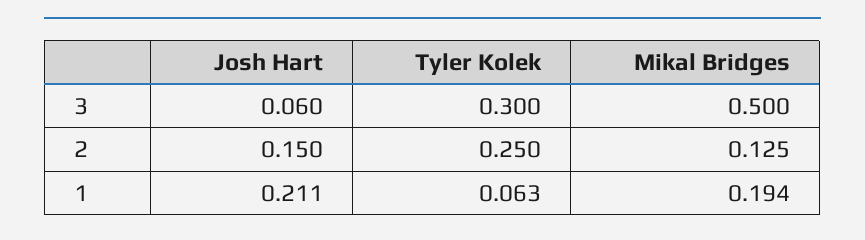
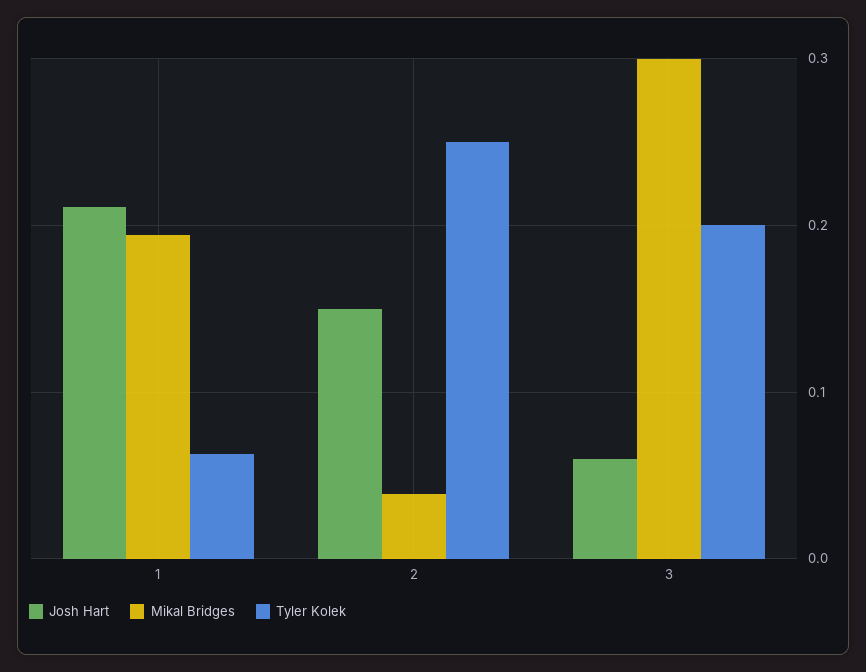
Tyler Kolek, 3: 0.3 -> 0.2
Mikal Bridges, 3: 0.5 -> 0.3
Mikal Bridges, 2: 0.125 -> 0.04

